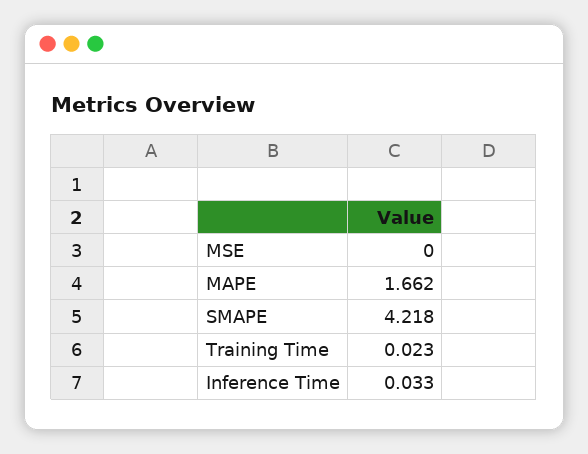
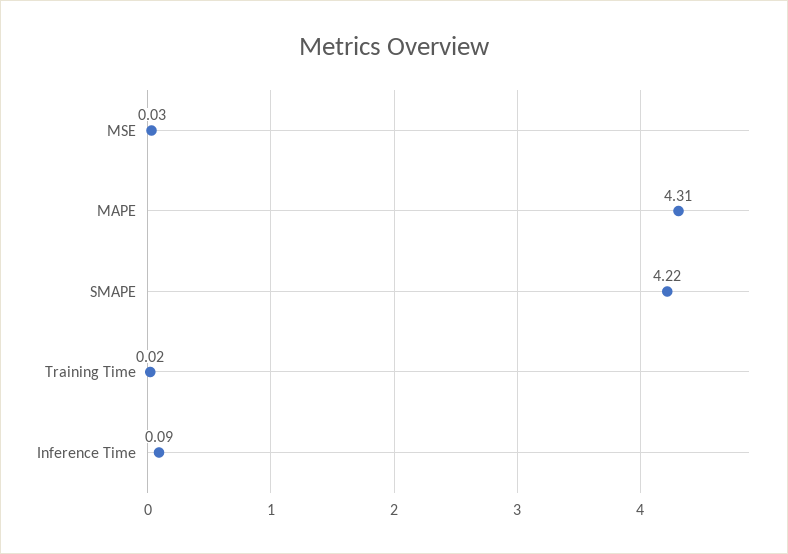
MSE: 0 -> 0.03
MAPE: 1.662 -> 4.31
Inference Time: 0.033 -> 0.09

